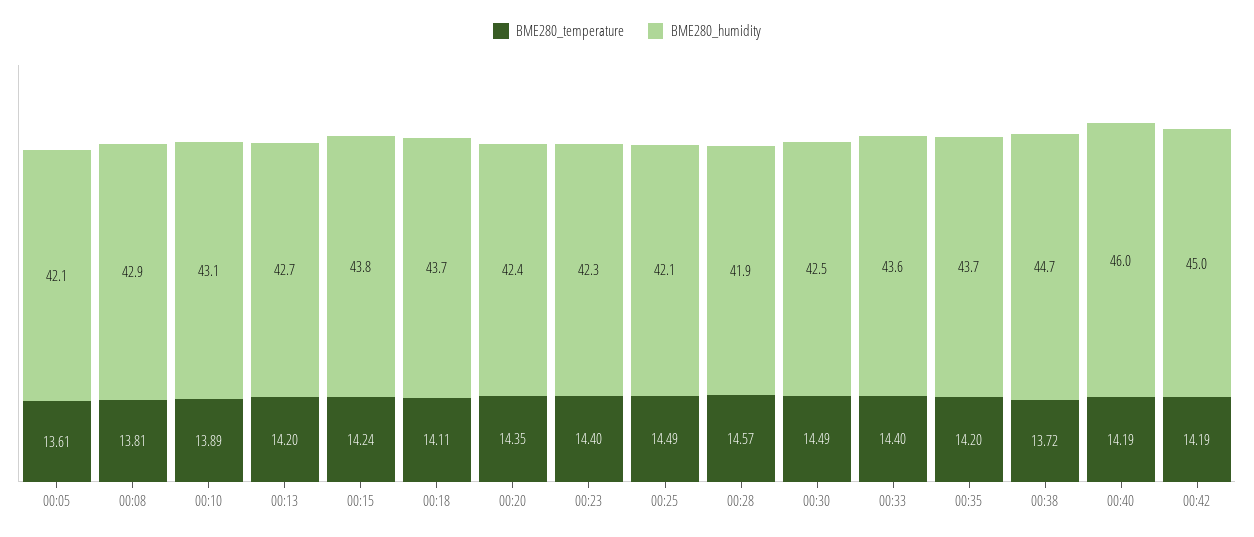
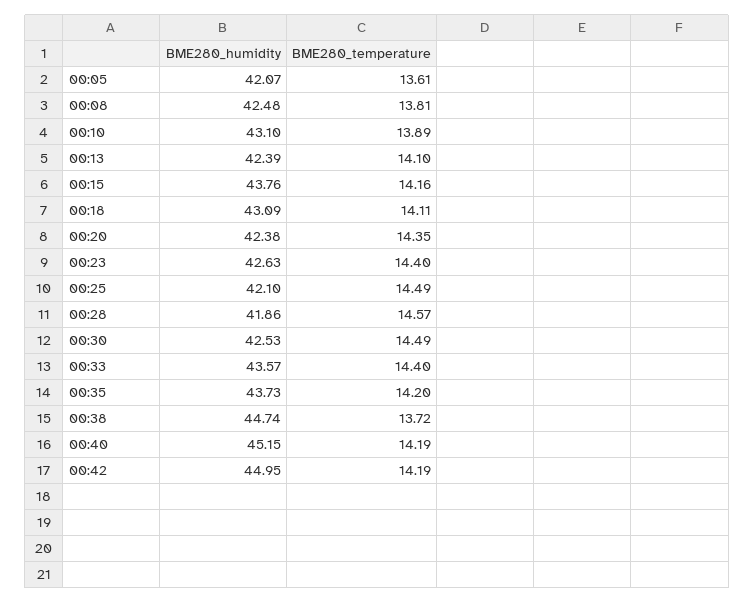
BME280_humidity, 00:08: 42.9 -> 42.48
BME280_temperature, 00:13: 14.2 -> 14.1
BME280_humidity, 00:13: 42.7 -> 42.39
BME280_temperature, 00:15: 14.24 -> 14.16
BME280_humidity, 00:18: 43.7 -> 43.09
BME280_humidity, 00:23: 42.3 -> 42.63
BME280_humidity, 00:40: 46 -> 45.15

